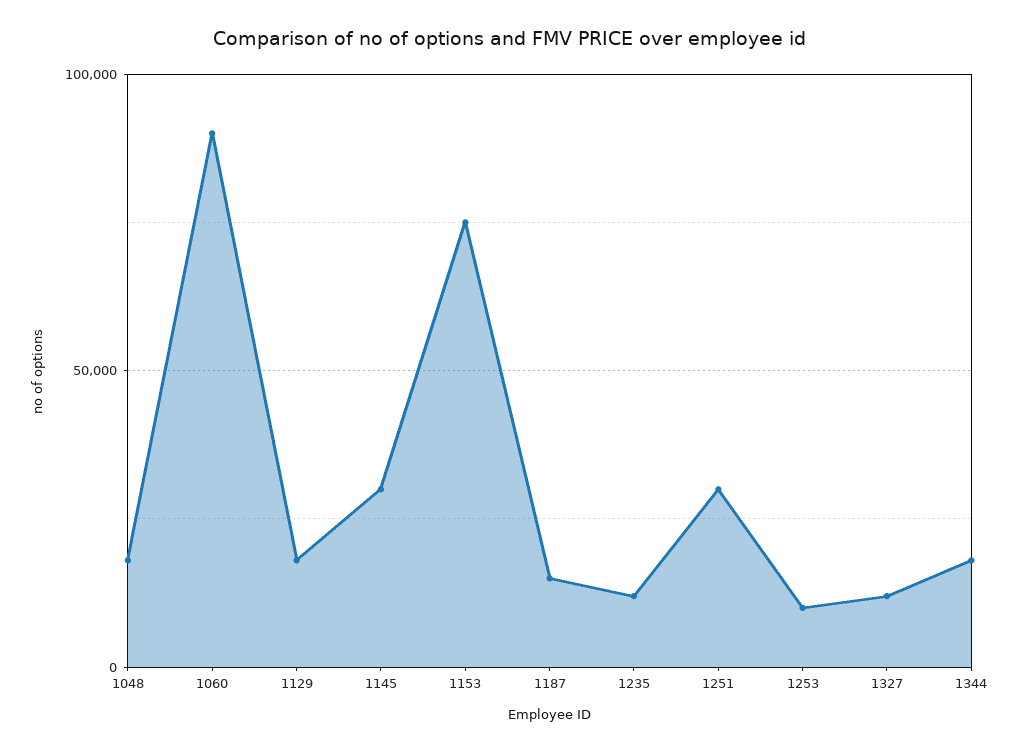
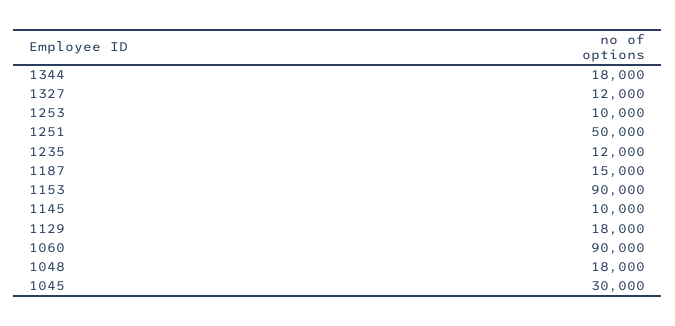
1145: 30000 -> 10000
1153: 75000 -> 90000
1251: 30000 -> 50000
1045: none -> 30000

